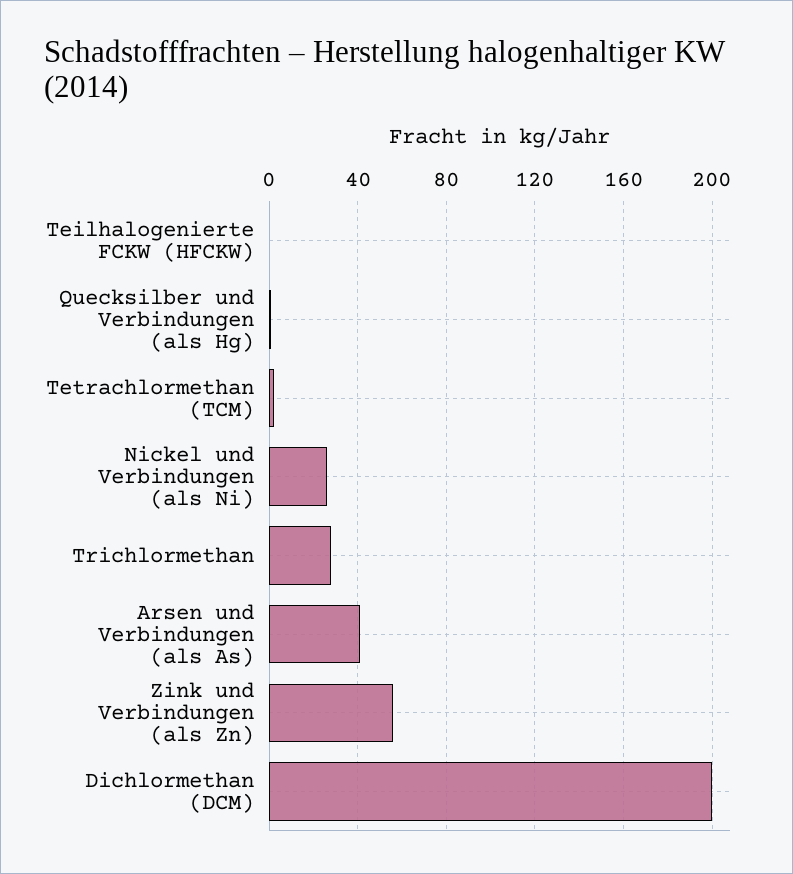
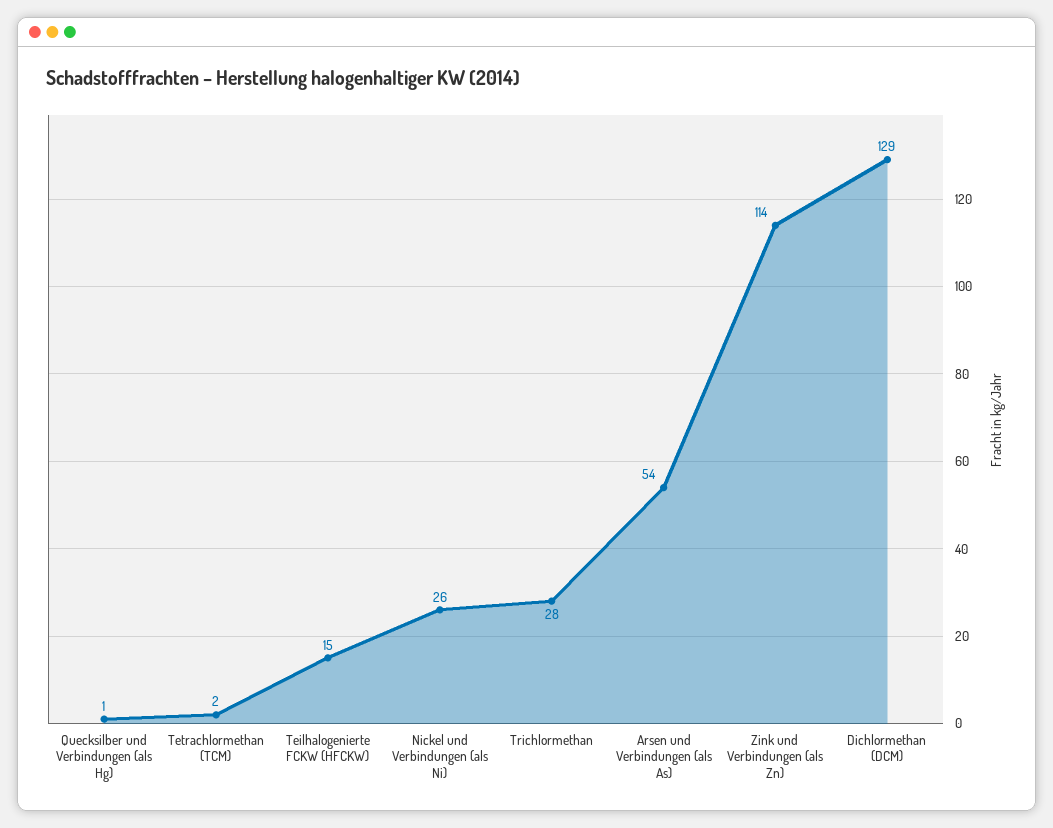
Teilhalogenierte FCKW (HFCKW): 0 -> 15
Arsen und Verbindungen (als As): 40 -> 54
Zink und Verbindungen (als Zn): 55 -> 114
Dichlormethan (DCM): 200 -> 129

